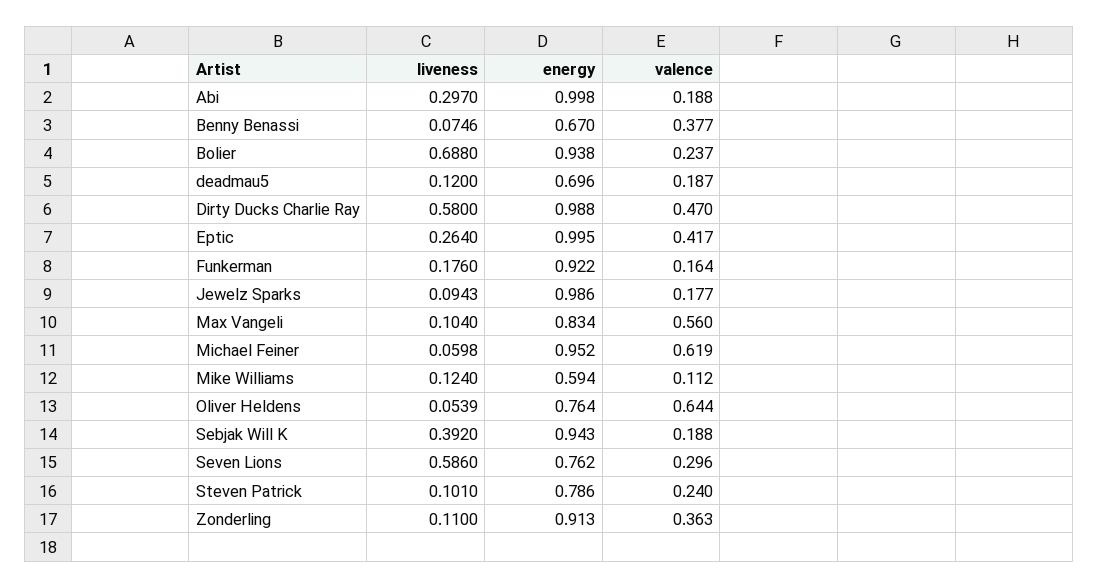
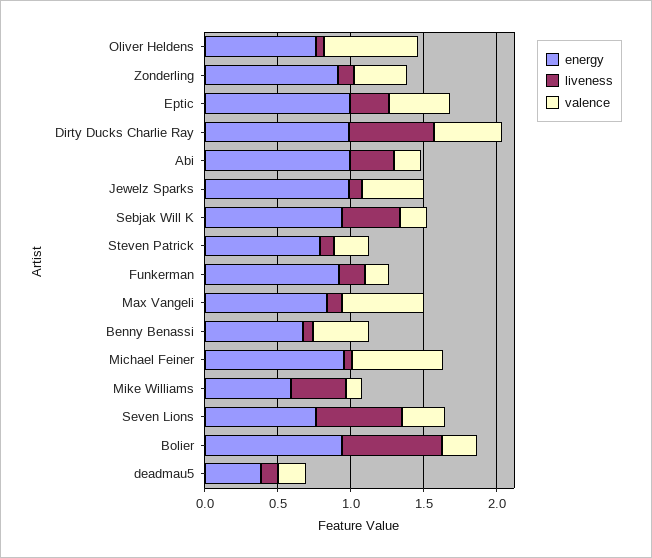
energy, deadmau5: 0.696 -> 0.4
valence, Jewelz Sparks: 0.177 -> 0.4
liveness, Mike Williams: 0.124 -> 0.4

